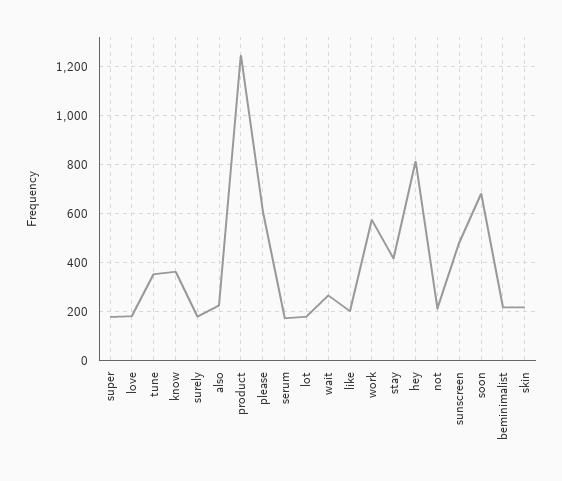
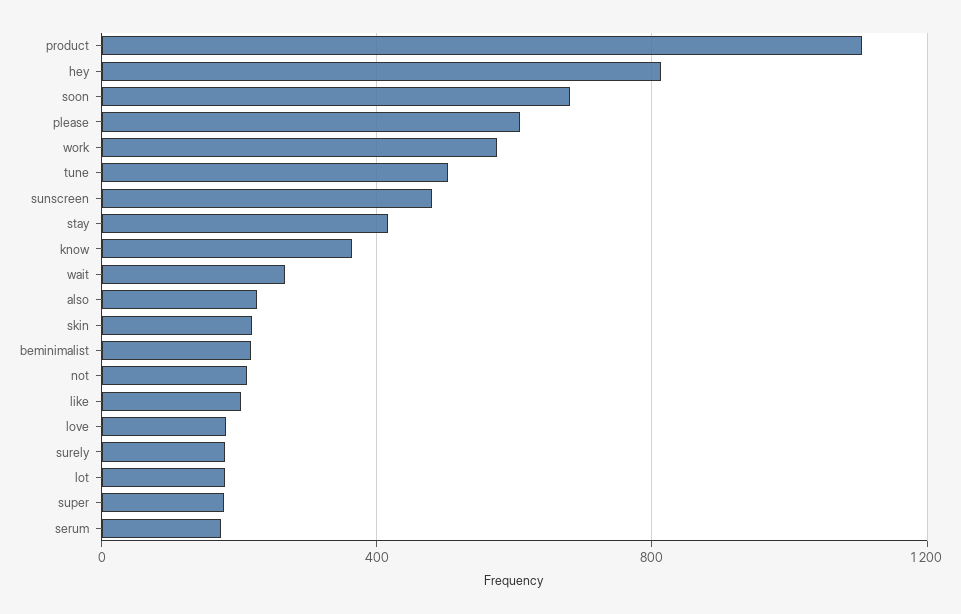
tune: 350 -> 500
product: 1250 -> 1100

